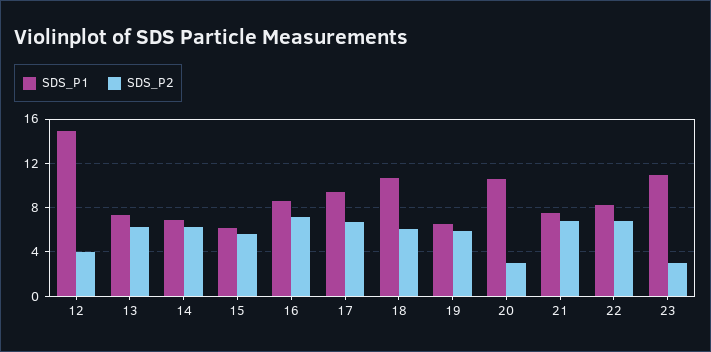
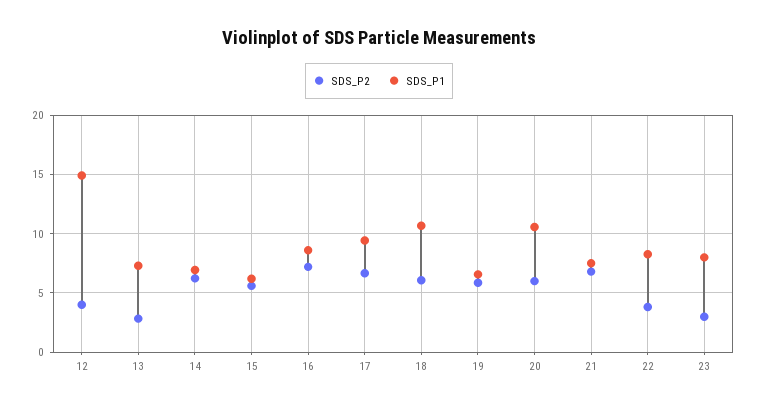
SDS_P2, 13: 6 -> 3
SDS_P2, 20: 3 -> 6
SDS_P2, 22: 7 -> 4
SDS_P1, 23: 11 -> 8

